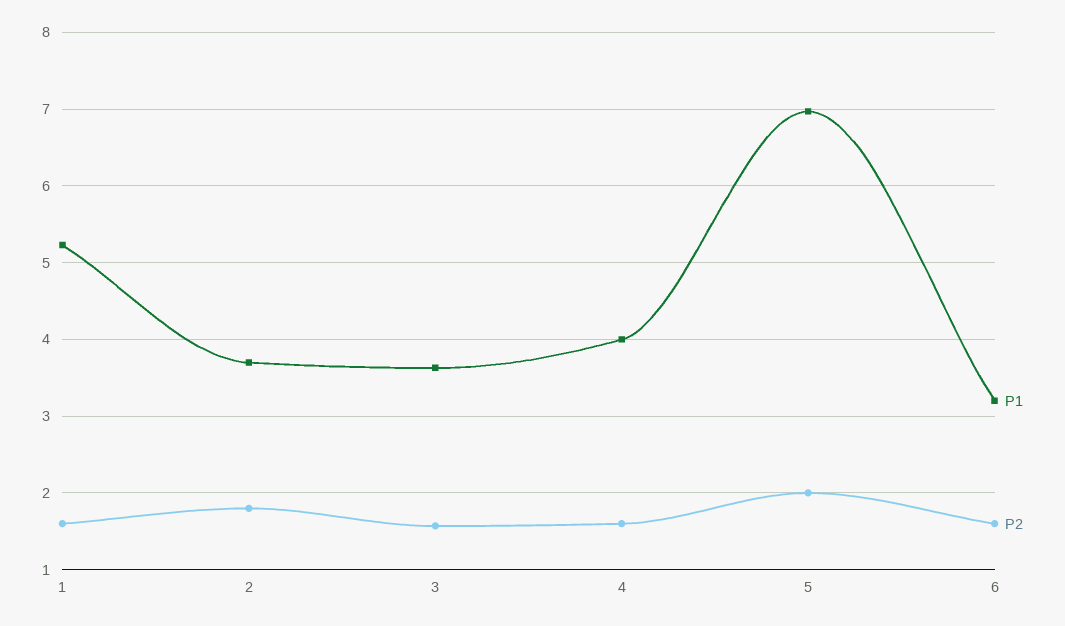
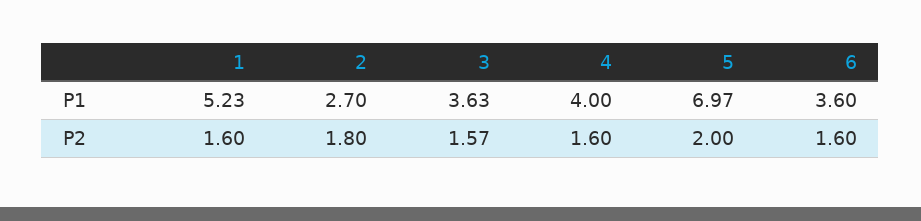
P1, 2: 3.7 -> 2.7
P1, 6: 3.2 -> 3.6

